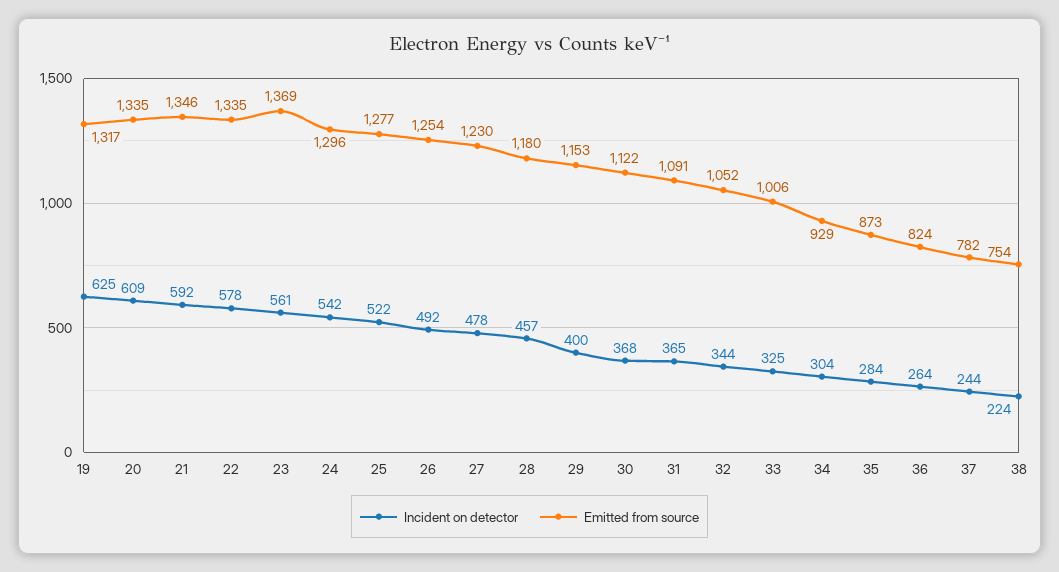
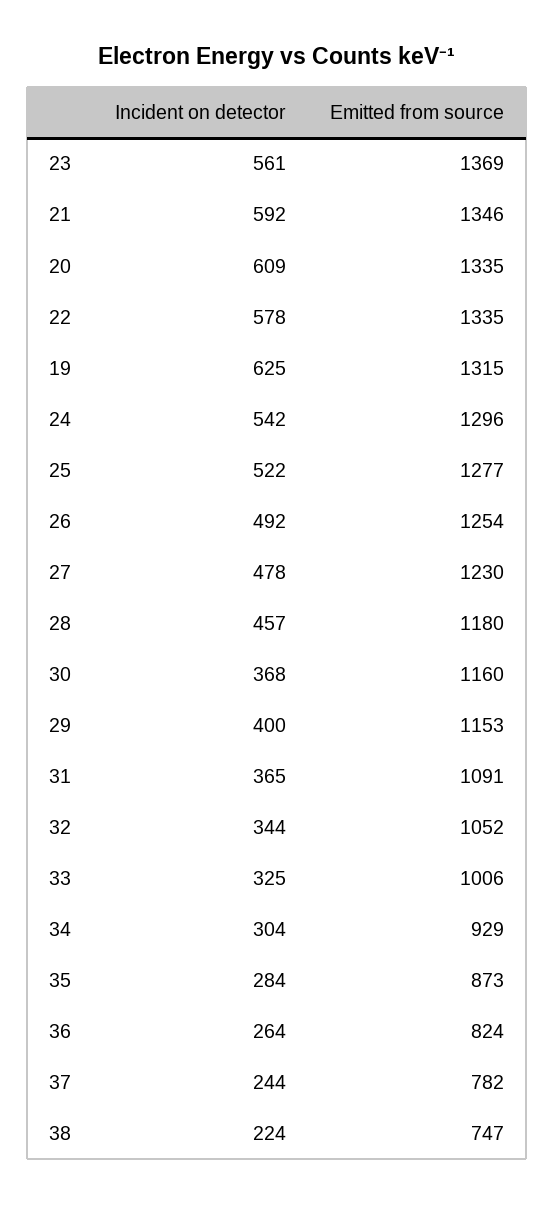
Emitted from source, 19: 1317 -> 1315
Emitted from source, 30: 1122 -> 1160
Emitted from source, 38: 754 -> 747

